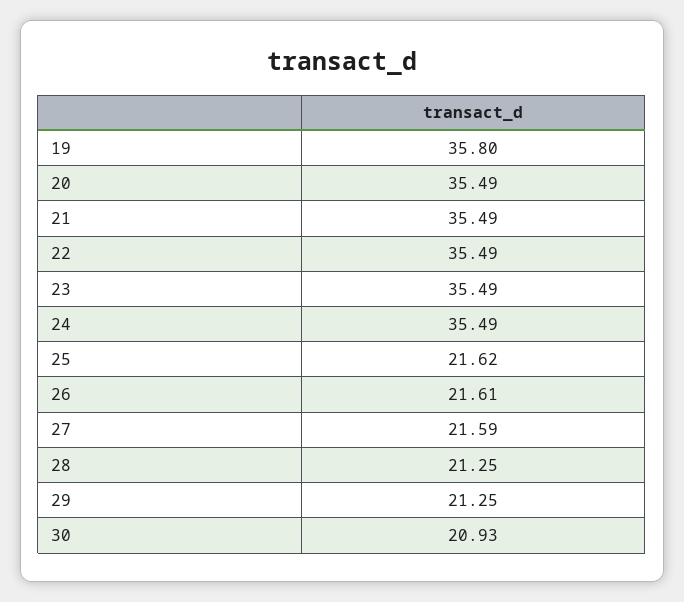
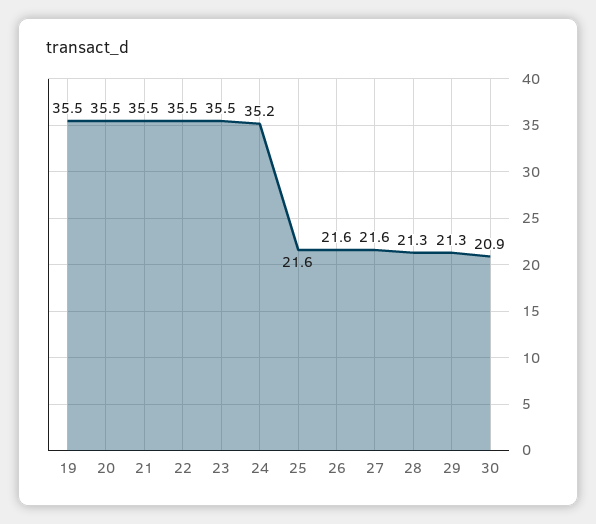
19: 35.8 -> 35.5
24: 35.49 -> 35.2

